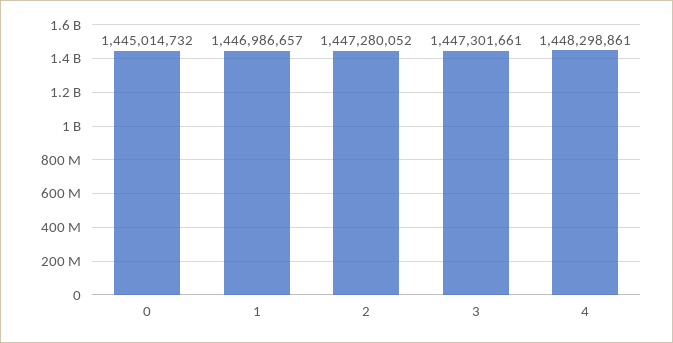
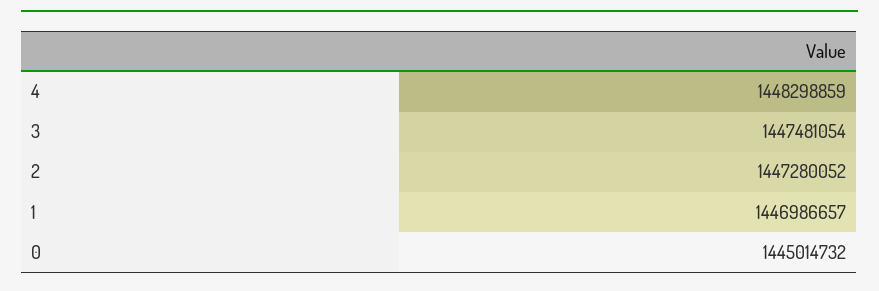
3: 1447301661 -> 1447481054
4: 1448298861 -> 1448298859

